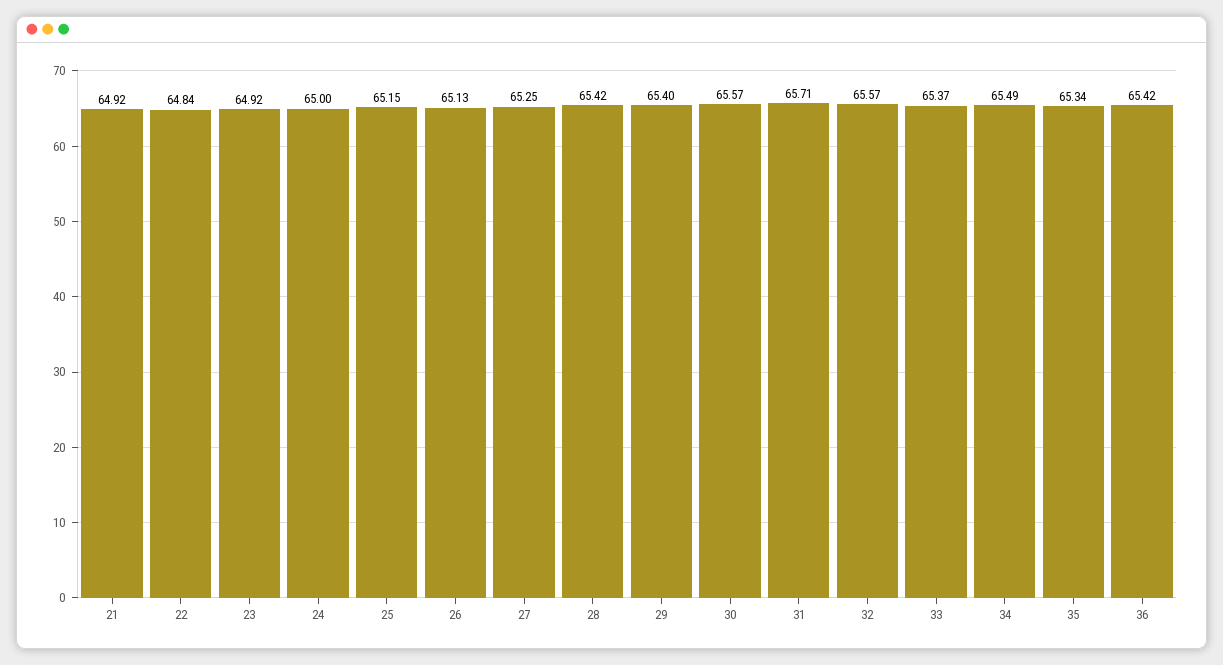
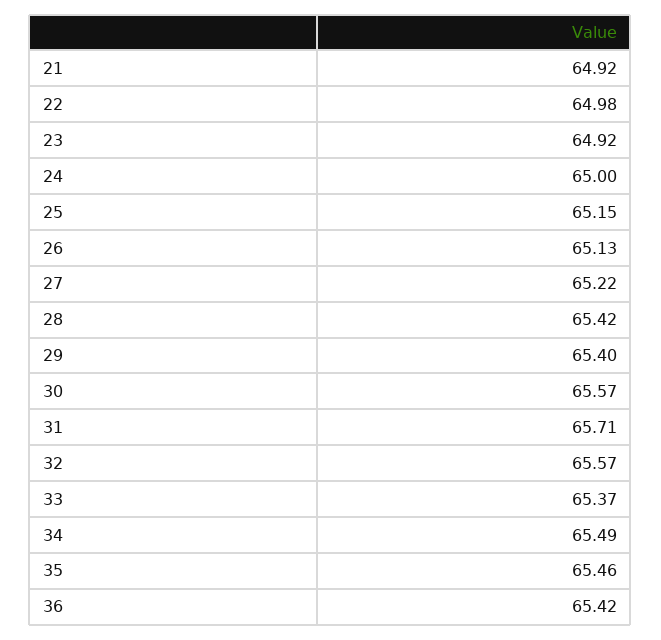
22: 64.84 -> 64.98
27: 65.25 -> 65.22
35: 65.34 -> 65.46

